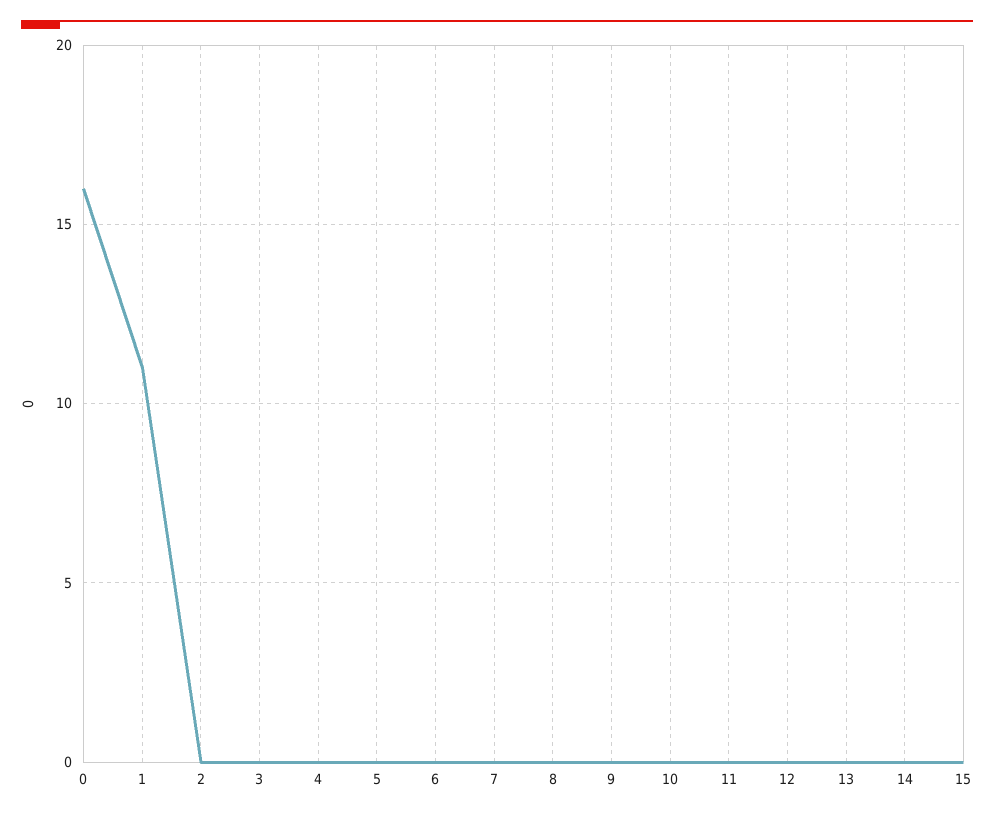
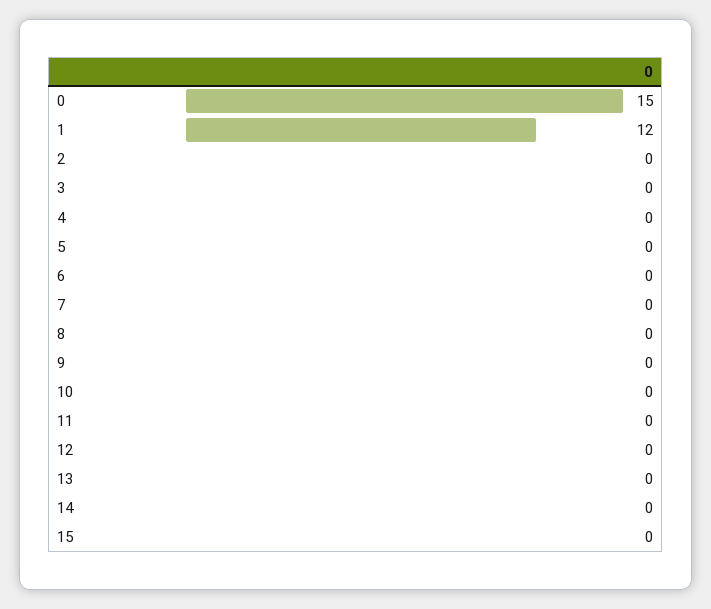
0: 16 -> 15
1: 11 -> 12

